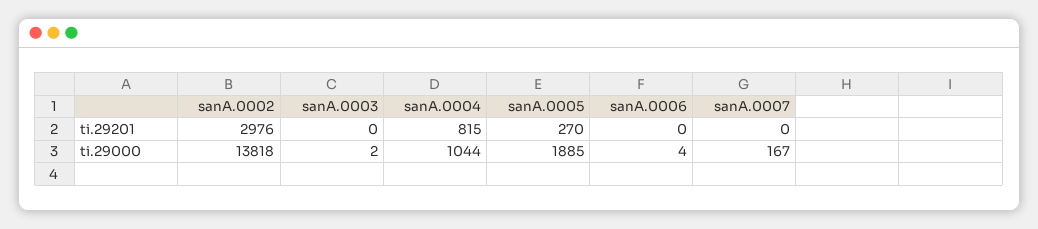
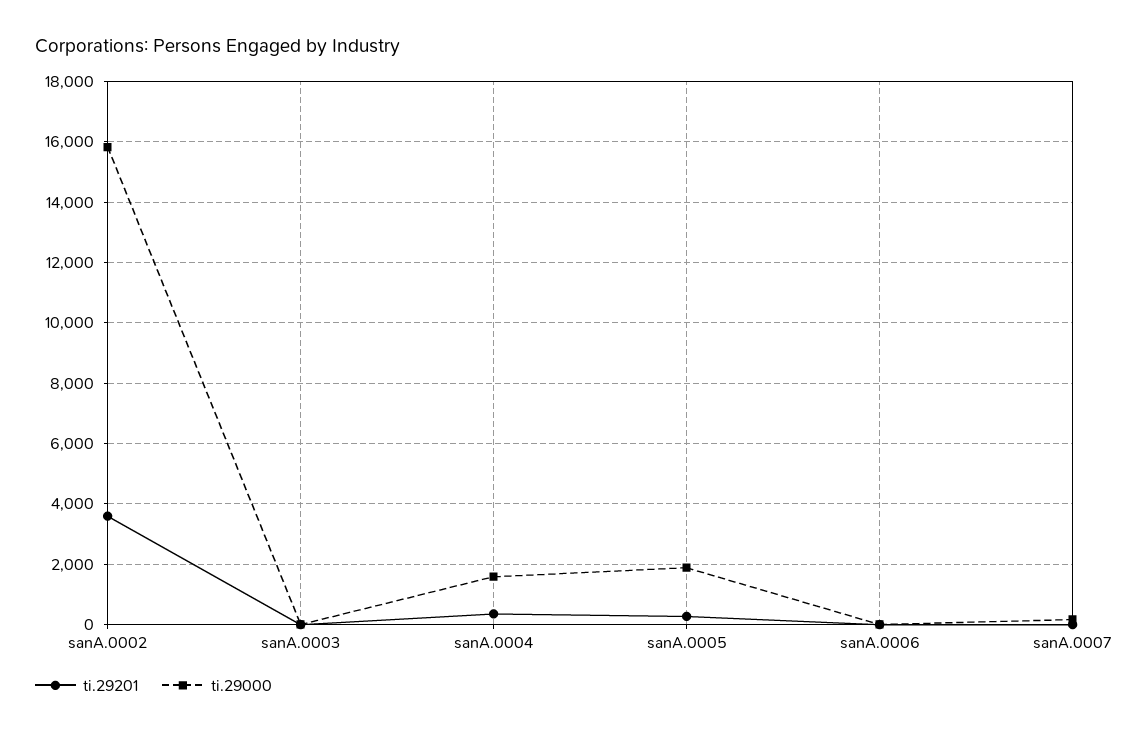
ti.29201, sanA.0002: 2976 -> 3600
ti.29201, sanA.0004: 815 -> 400
ti.29000, sanA.0002: 13818 -> 15800
ti.29000, sanA.0004: 1044 -> 1600

